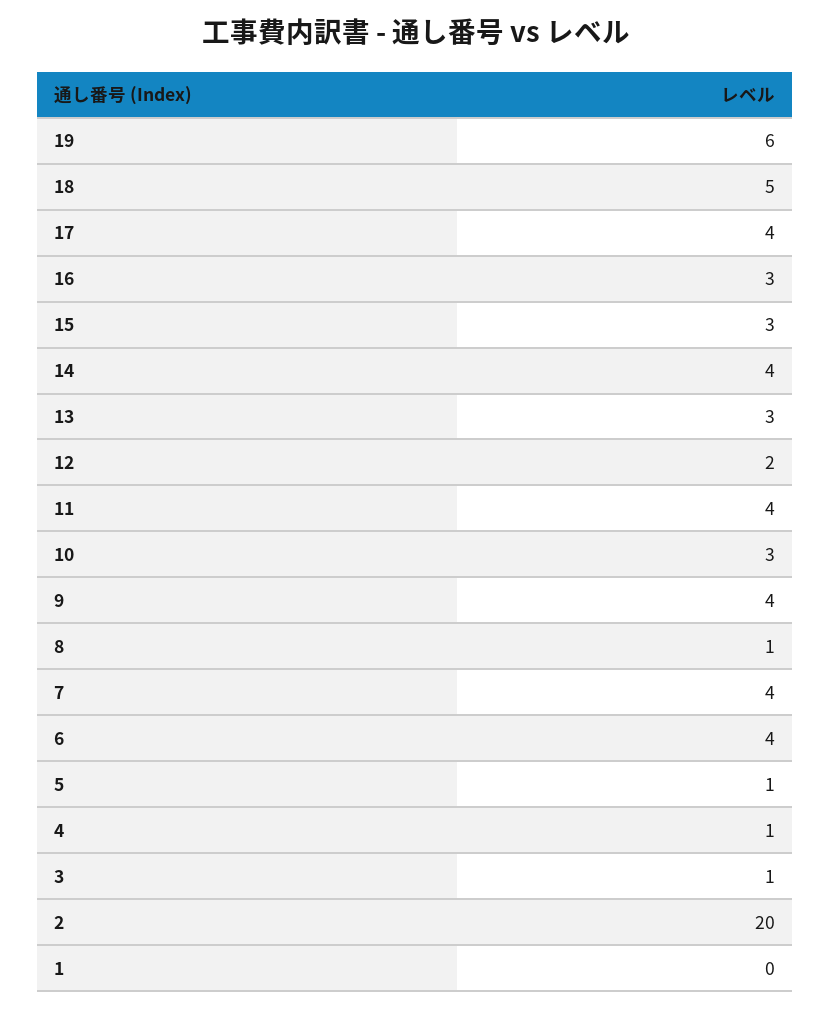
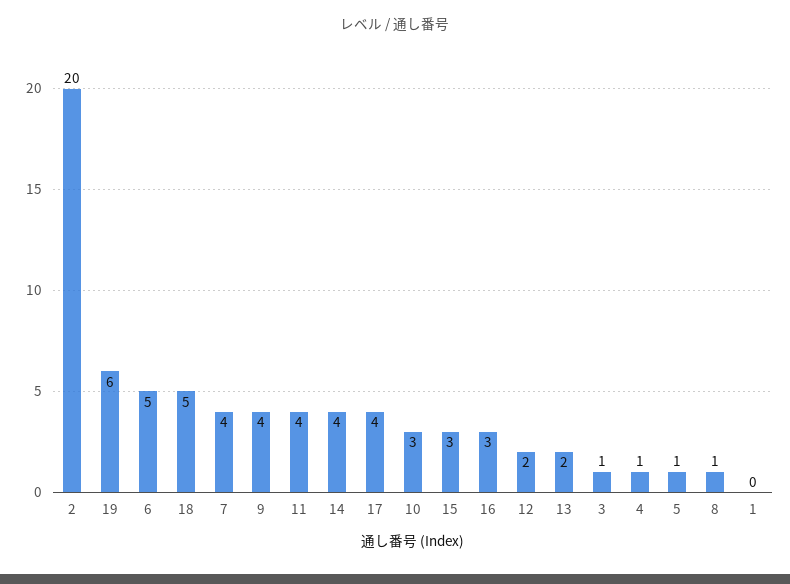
13: 3 -> 2
6: 4 -> 5

